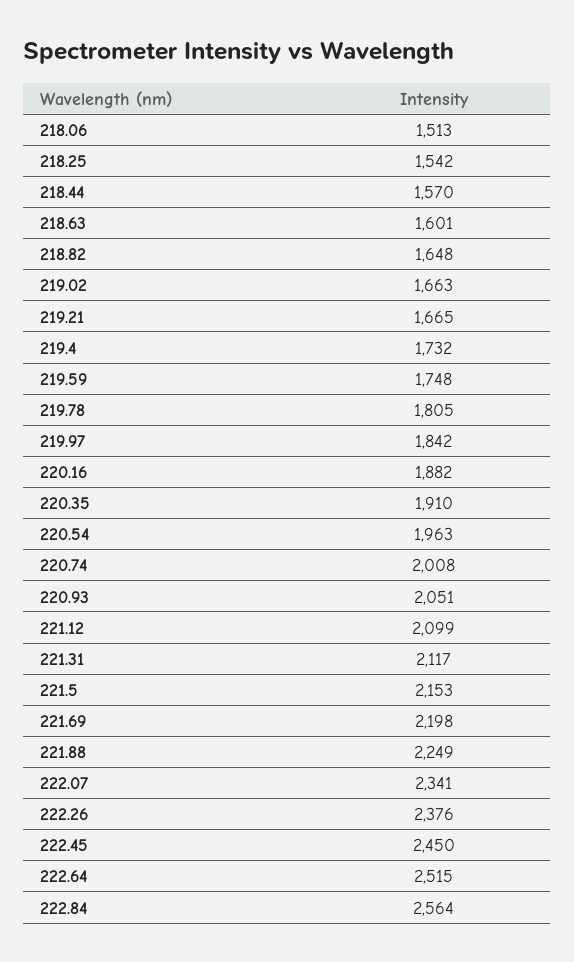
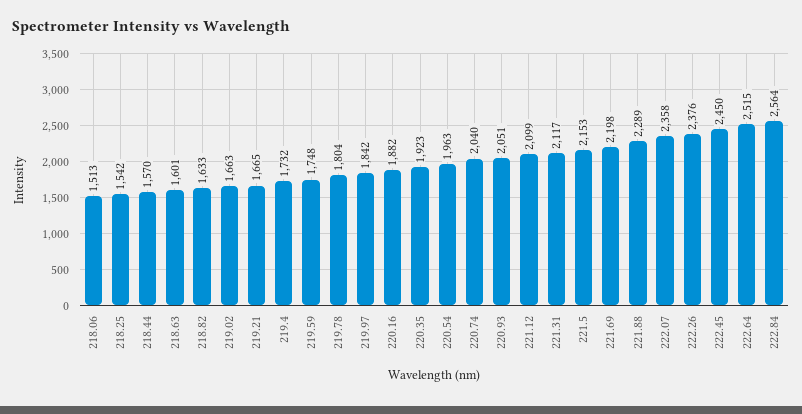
218.82: 1648 -> 1633
219.78: 1805 -> 1804
220.35: 1910 -> 1923
220.74: 2008 -> 2040
221.88: 2249 -> 2289
222.07: 2341 -> 2358

